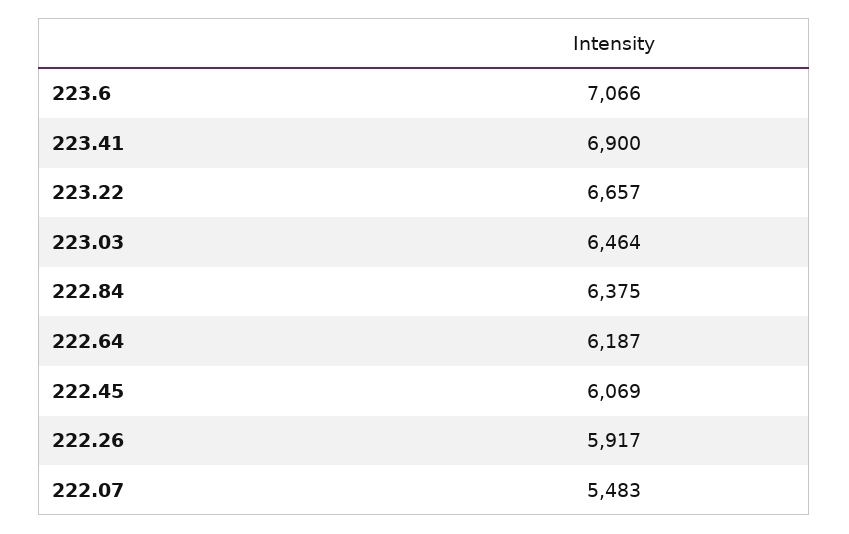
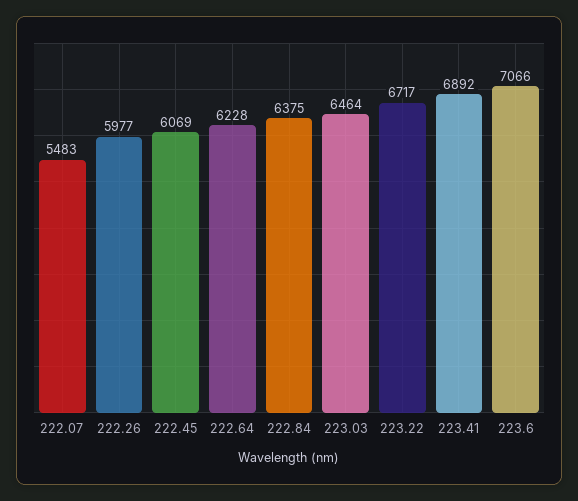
223.41: 6900 -> 6892
223.22: 6657 -> 6717
222.64: 6187 -> 6228
222.26: 5917 -> 5977

